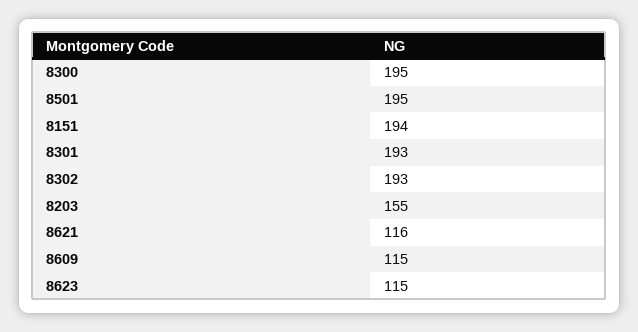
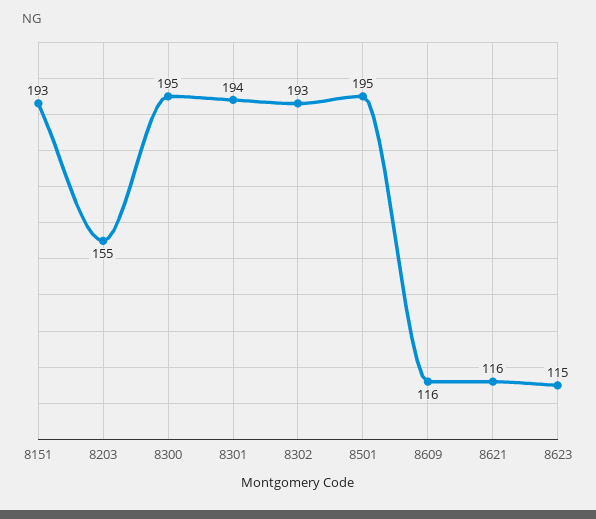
8151: 194 -> 193
8301: 193 -> 194
8609: 115 -> 116

